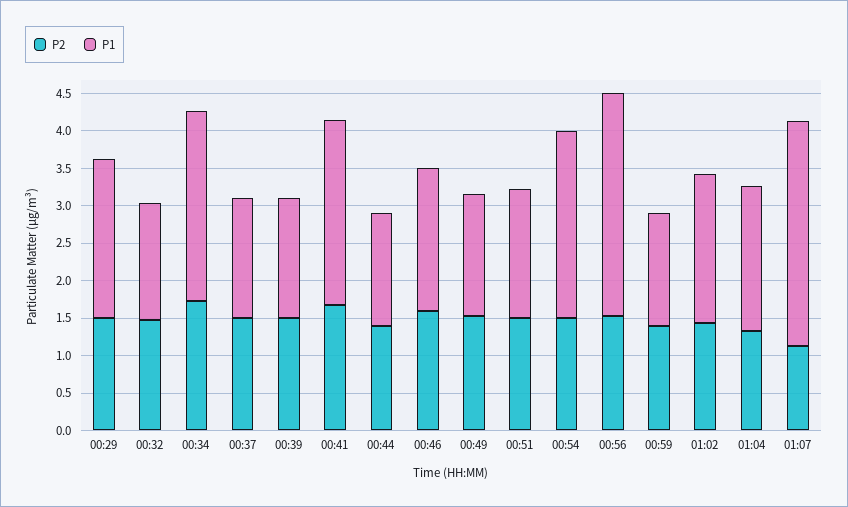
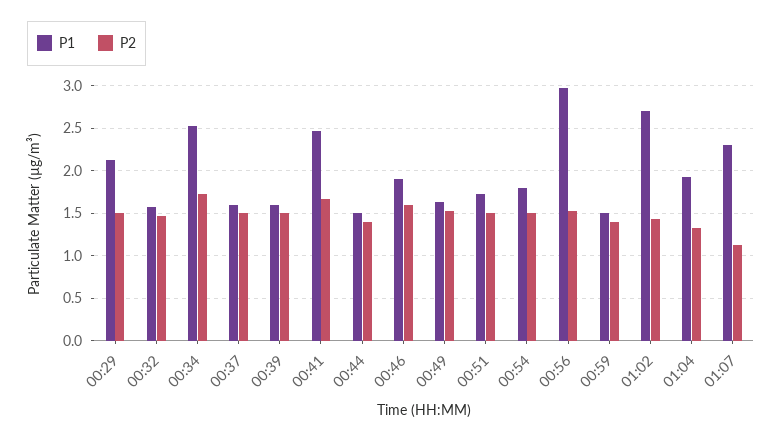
P1, 00:54: 2.5 -> 1.8
P1, 01:02: 2 -> 2.7
P1, 01:07: 3 -> 2.3

